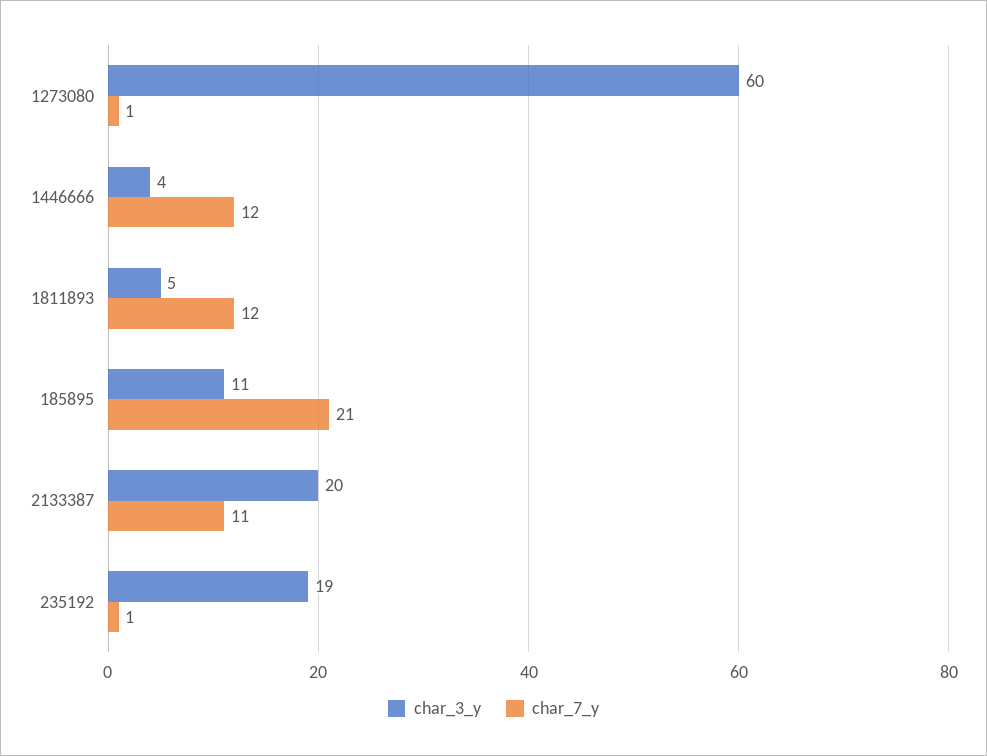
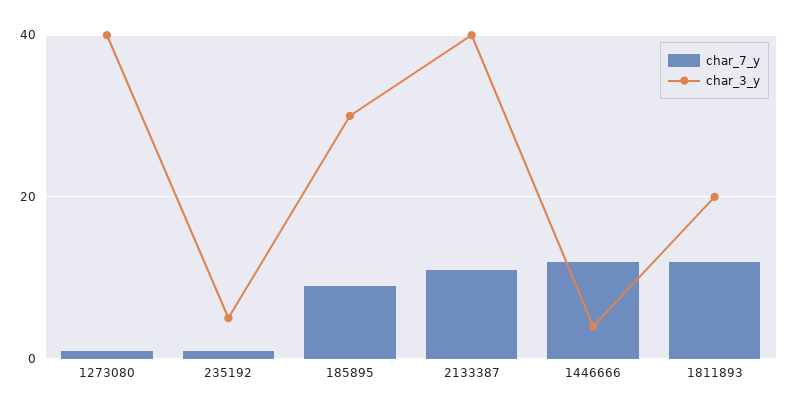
char_3_y, 1273080: 60 -> 40
char_3_y, 1811893: 5 -> 20
char_3_y, 185895: 11 -> 30
char_7_y, 185895: 21 -> 10
char_3_y, 2133387: 20 -> 40
char_3_y, 235192: 19 -> 5

